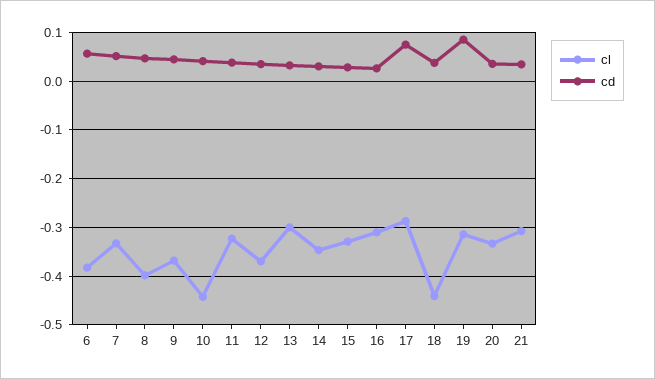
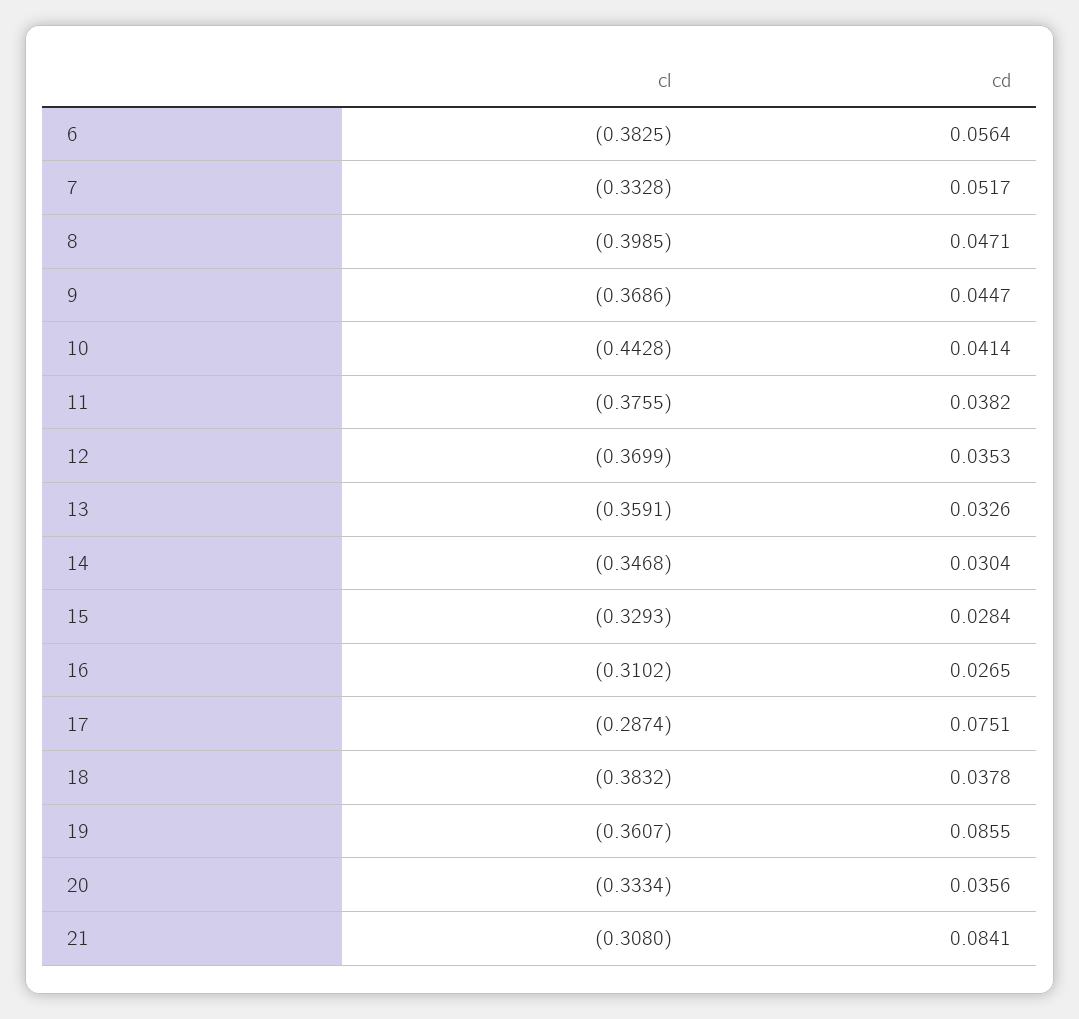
cl, 11: -0.32 -> -0.3755
cl, 13: -0.3 -> -0.3591
cl, 18: -0.44 -> -0.3832
cl, 19: -0.32 -> -0.3607
cd, 21: 0.04 -> 0.0841

